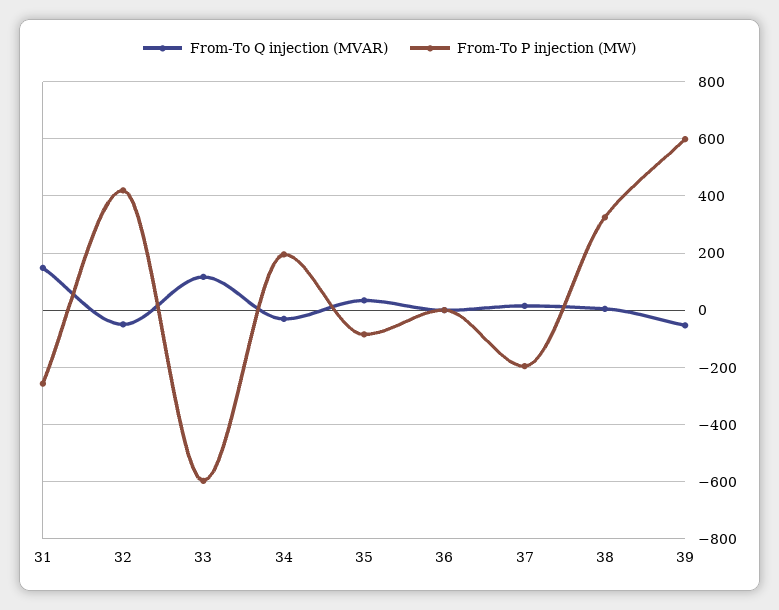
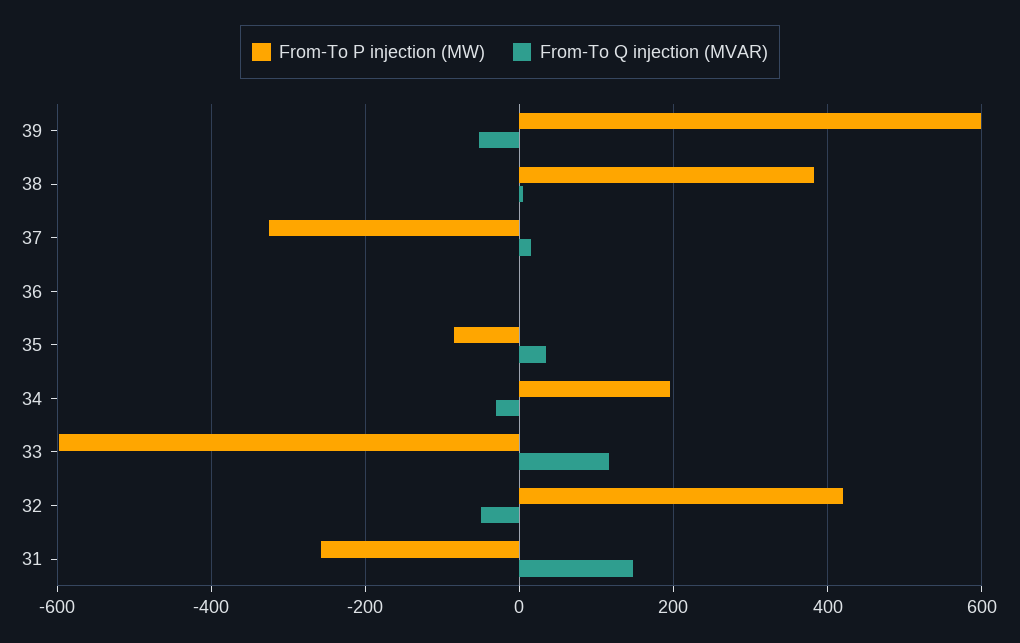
From-To P injection (MW), 37: -200 -> -320
From-To P injection (MW), 38: 325 -> 380

